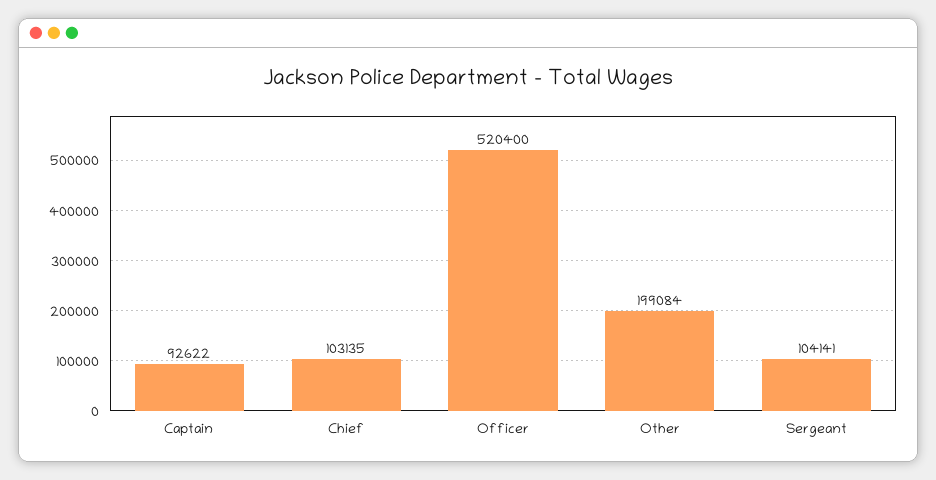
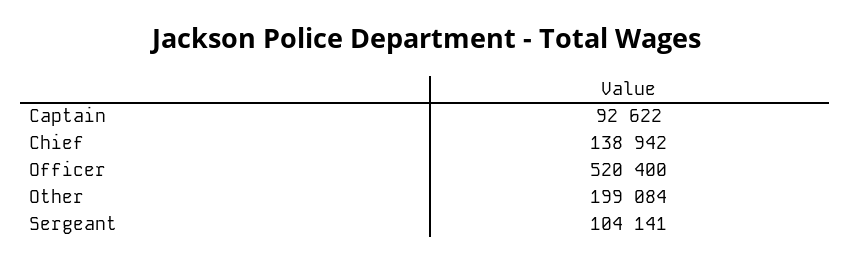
Chief: 103135 -> 138942

